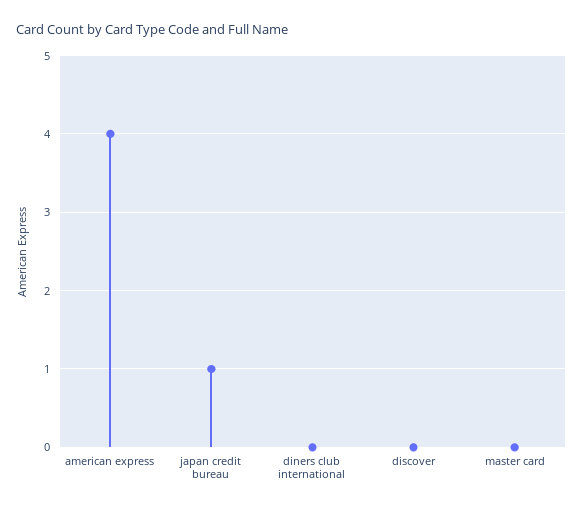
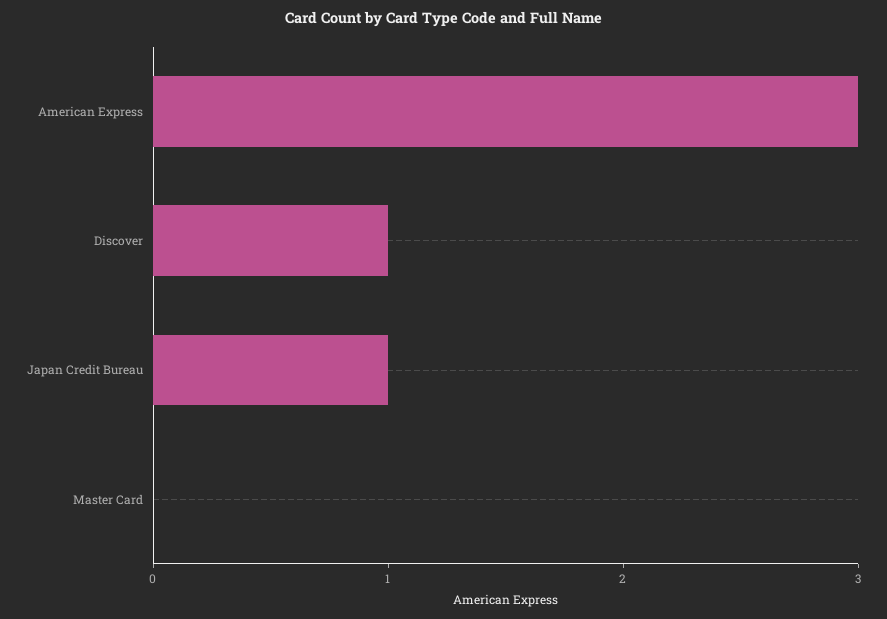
american express: 4 -> 3
diners club international: 0 -> none
discover: 0 -> 1

